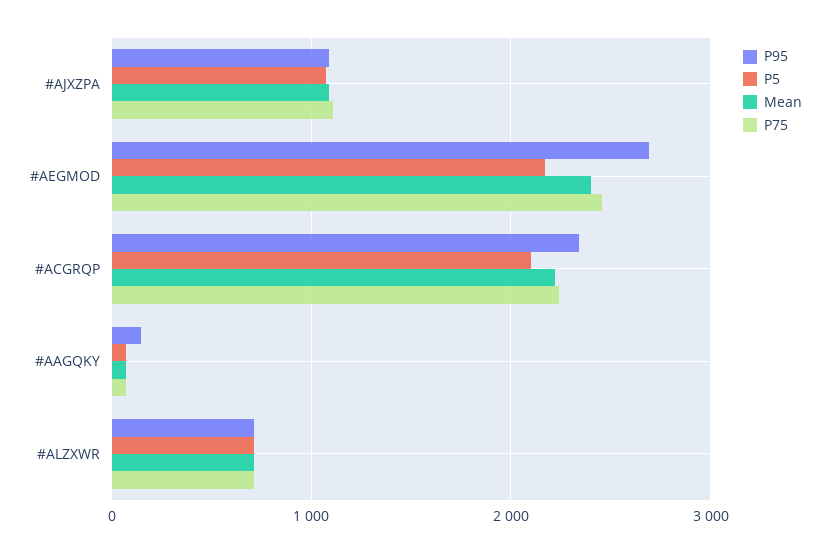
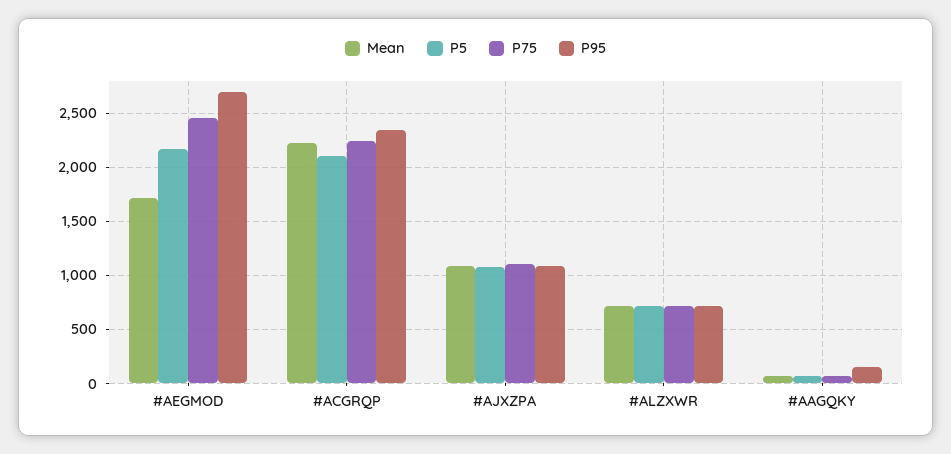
Mean, #AEGMOD: 2400 -> 1700

